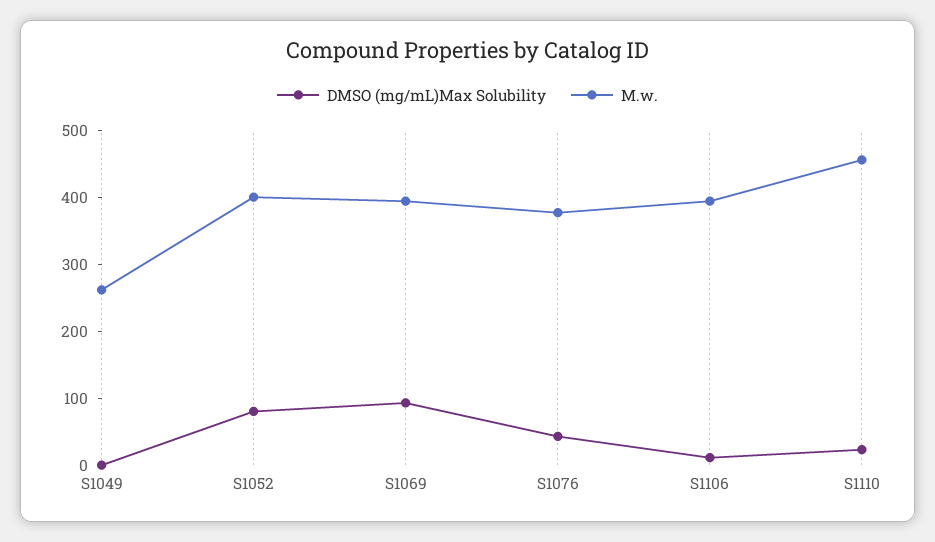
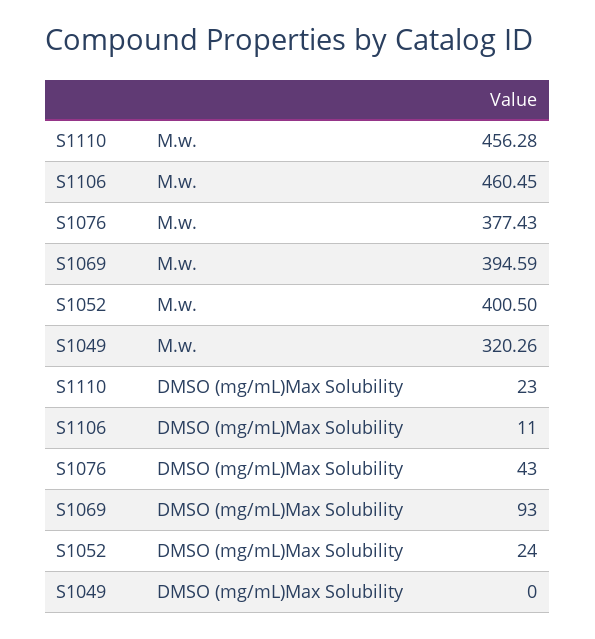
M.w., S1049: 260 -> 320.26
DMSO (mg/mL)Max Solubility, S1052: 80 -> 24
M.w., S1106: 400 -> 460.45

